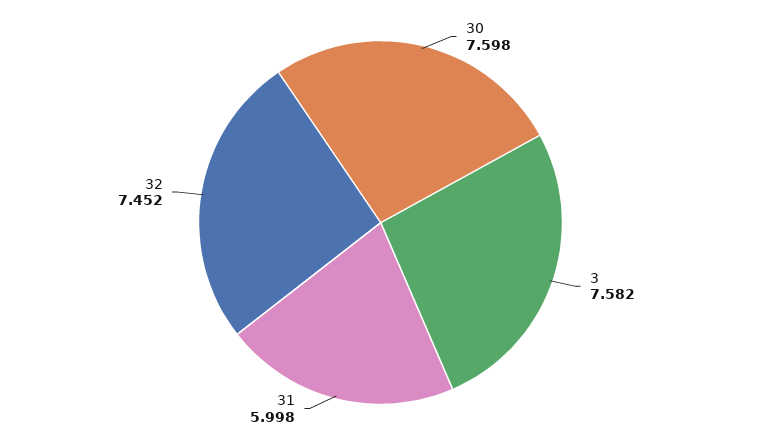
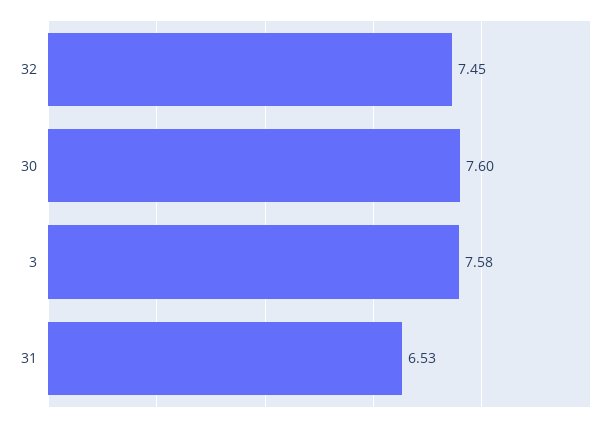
31: 5.998 -> 6.53

